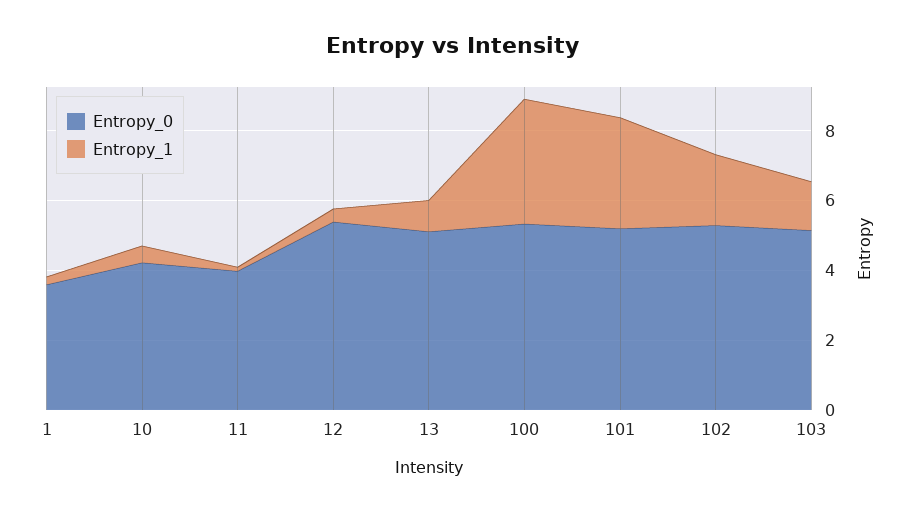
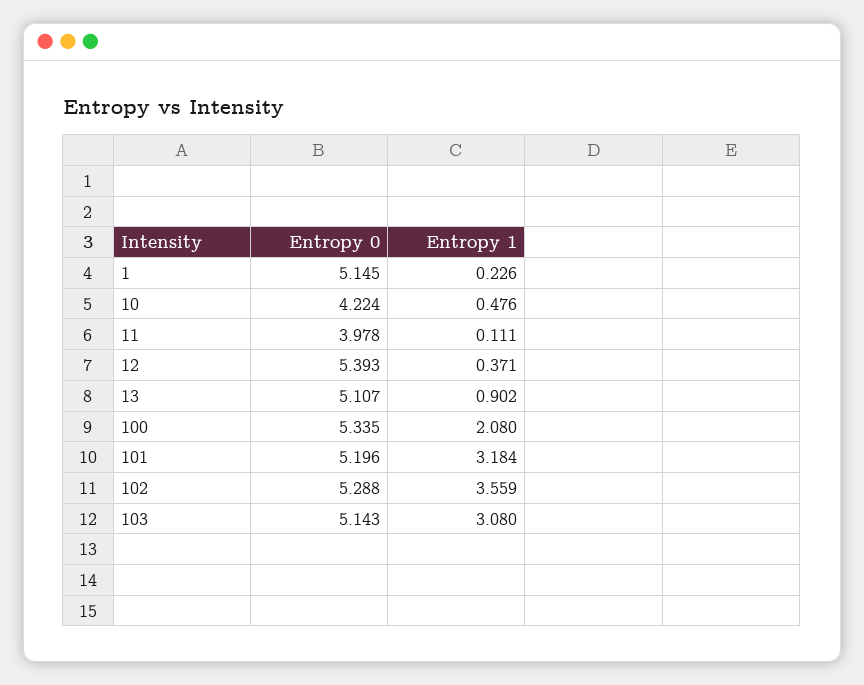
Entropy_0, 1: 3.5 -> 5.145
Entropy_1, 100: 3.5 -> 2.08
Entropy_1, 102: 2 -> 3.559
Entropy_1, 103: 1.5 -> 3.08

